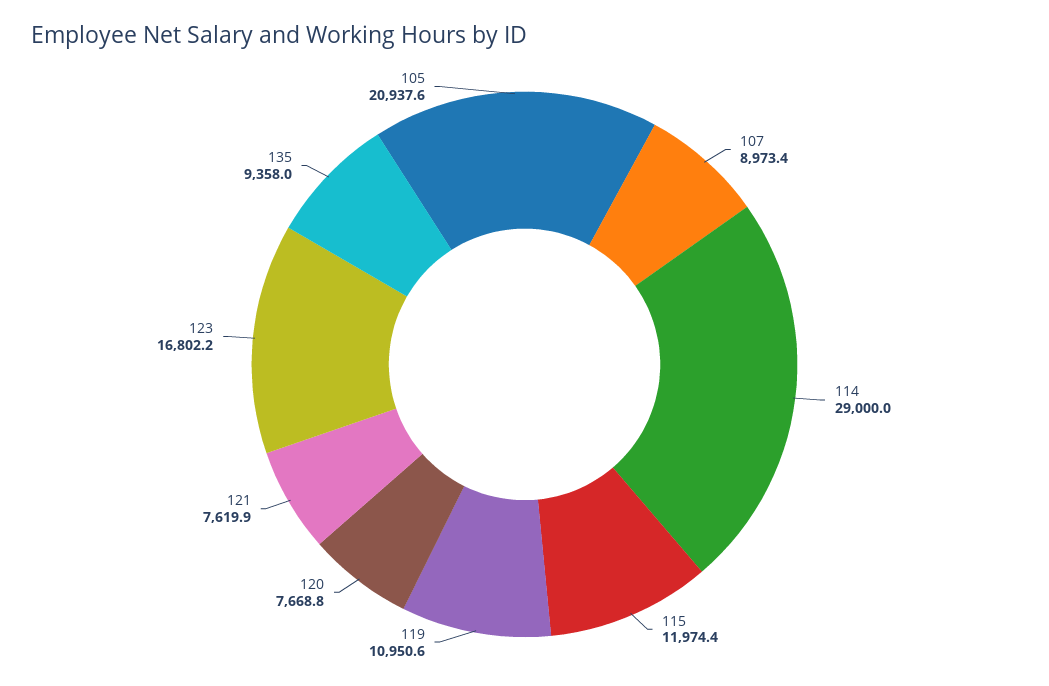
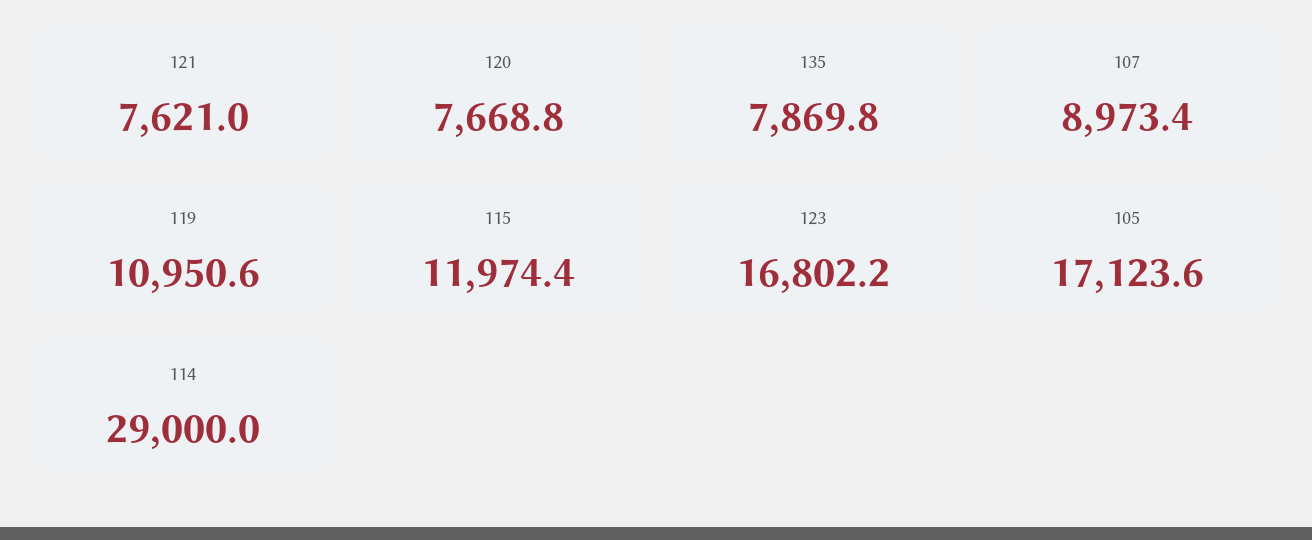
121: 7619.9 -> 7621
135: 9358 -> 7869.8
105: 20937.6 -> 17123.6

